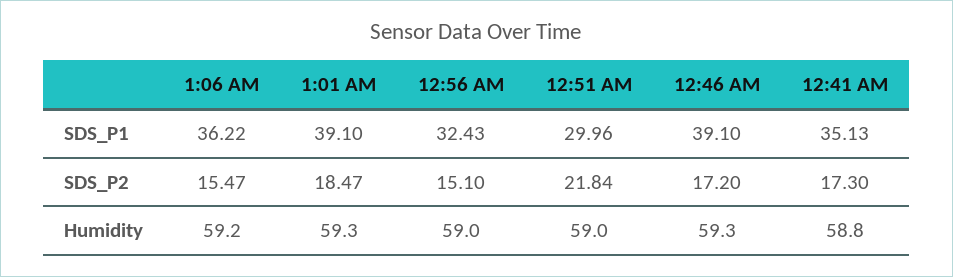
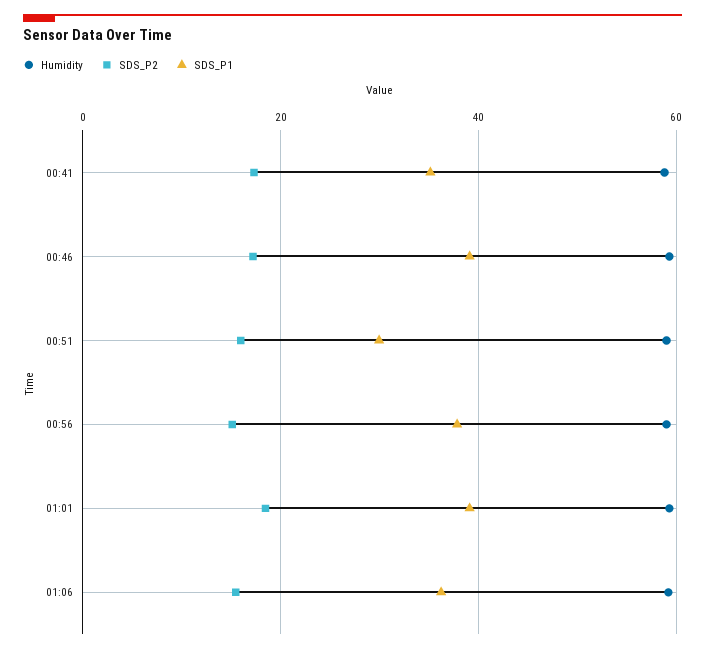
SDS_P1, 12:56 AM: 32.43 -> 38
SDS_P2, 12:51 AM: 21.84 -> 16

